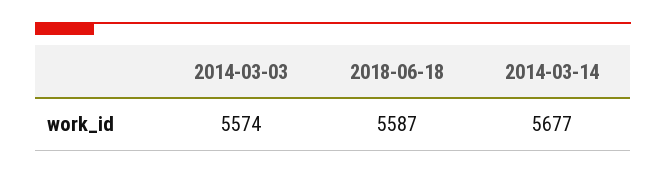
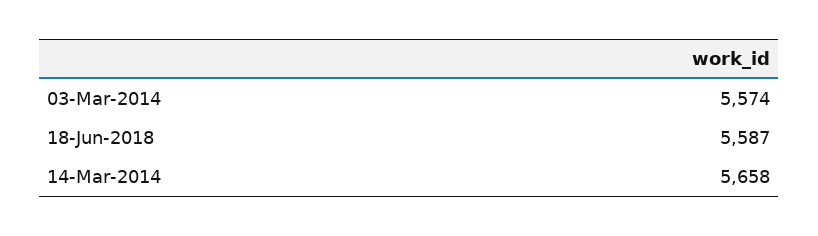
2014-03-14: 5677 -> 5658

